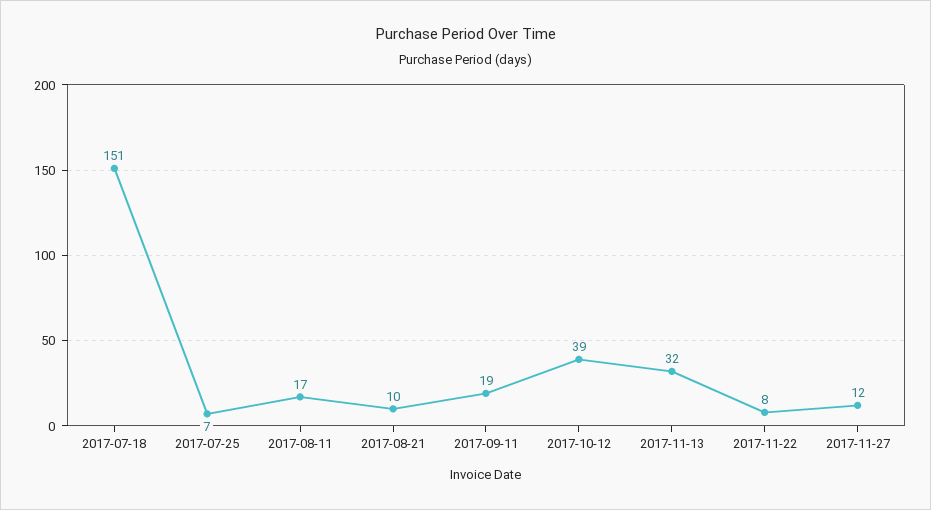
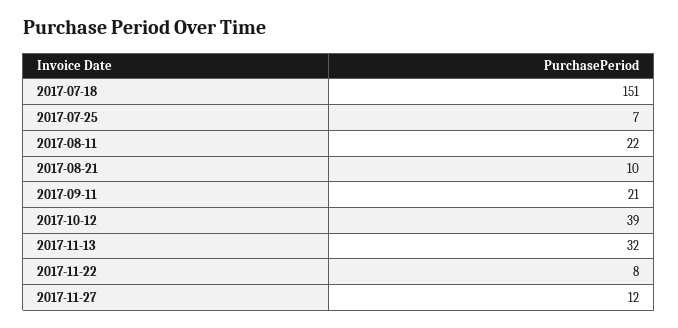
2017-08-11: 17 -> 22
2017-09-11: 19 -> 21

